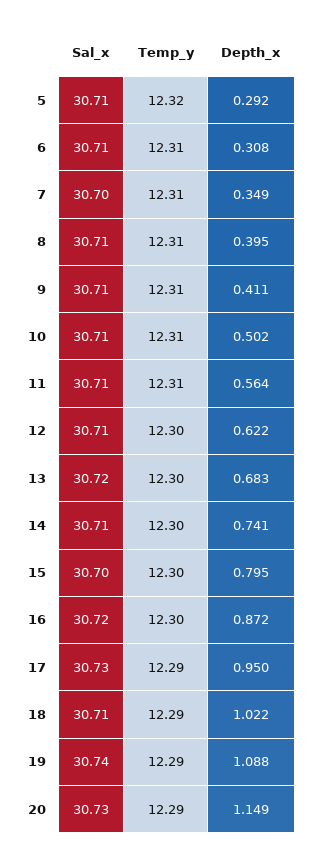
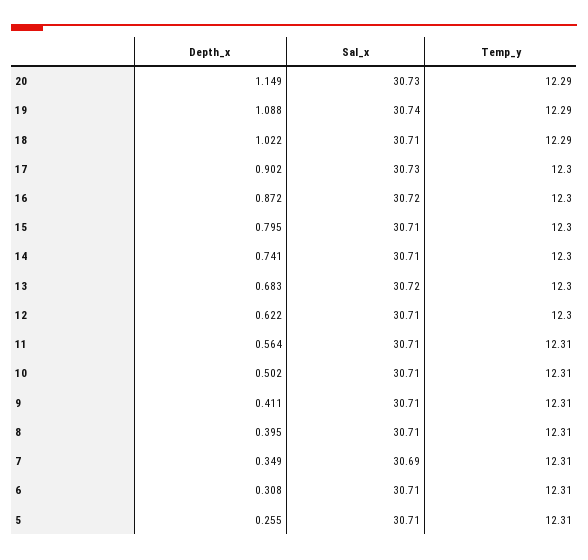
Temp_y, 5: 12.32 -> 12.31
Depth_x, 5: 0.292 -> 0.255
Sal_x, 7: 30.7 -> 30.69
Sal_x, 15: 30.7 -> 30.71
Temp_y, 17: 12.29 -> 12.3
Depth_x, 17: 0.95 -> 0.902

